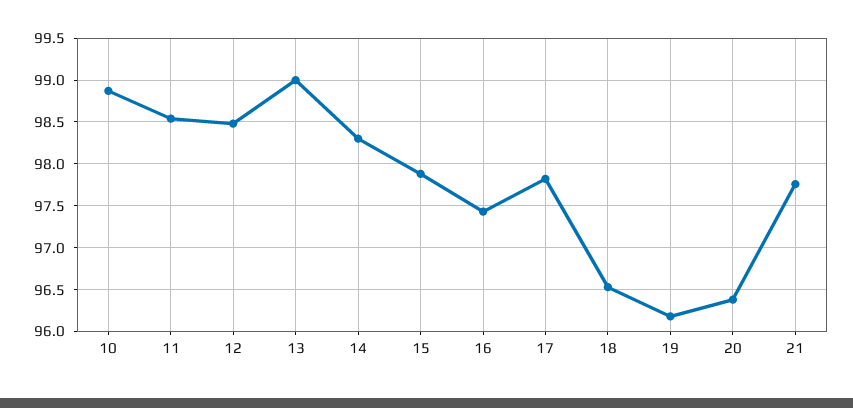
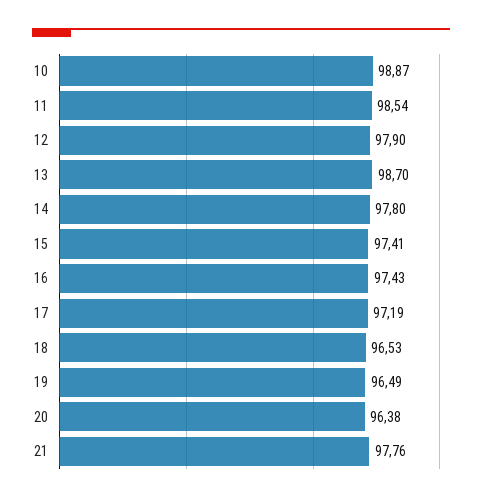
12: 98.5 -> 97.9
13: 99 -> 98.7
14: 98.3 -> 97.8
15: 97.9 -> 97.41
17: 97.8 -> 97.19
19: 96.2 -> 96.49

